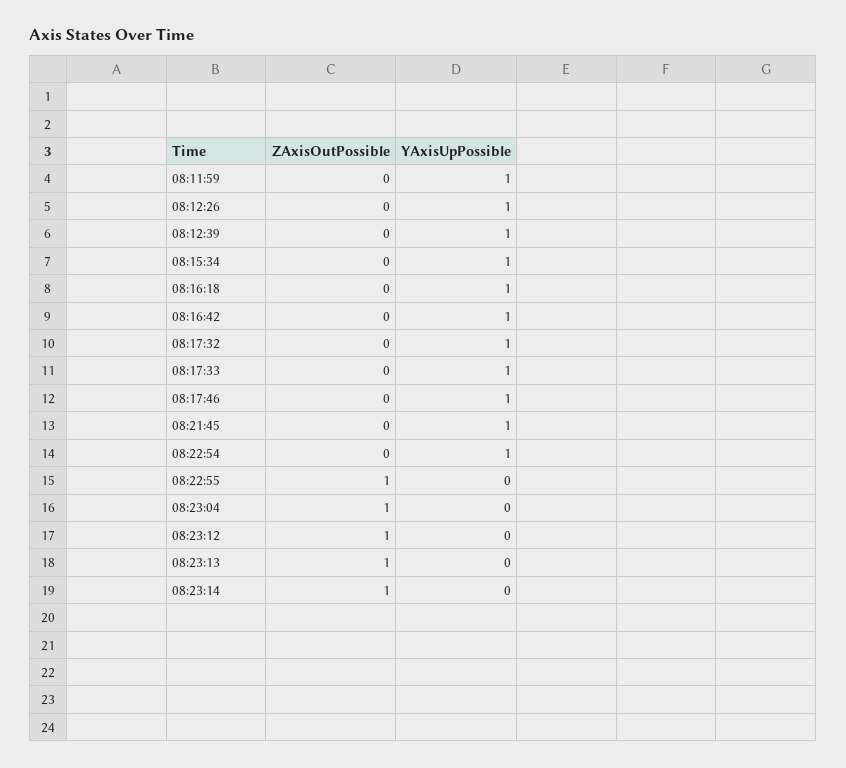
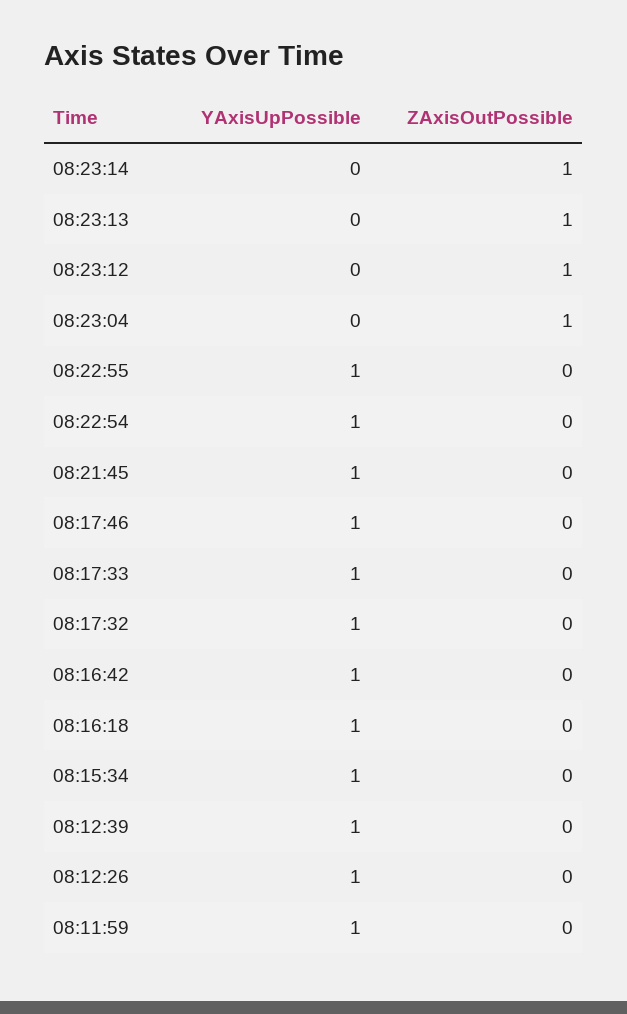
ZAxisOutPossible, 08:22:55: 1 -> 0
YAxisUpPossible, 08:22:55: 0 -> 1

